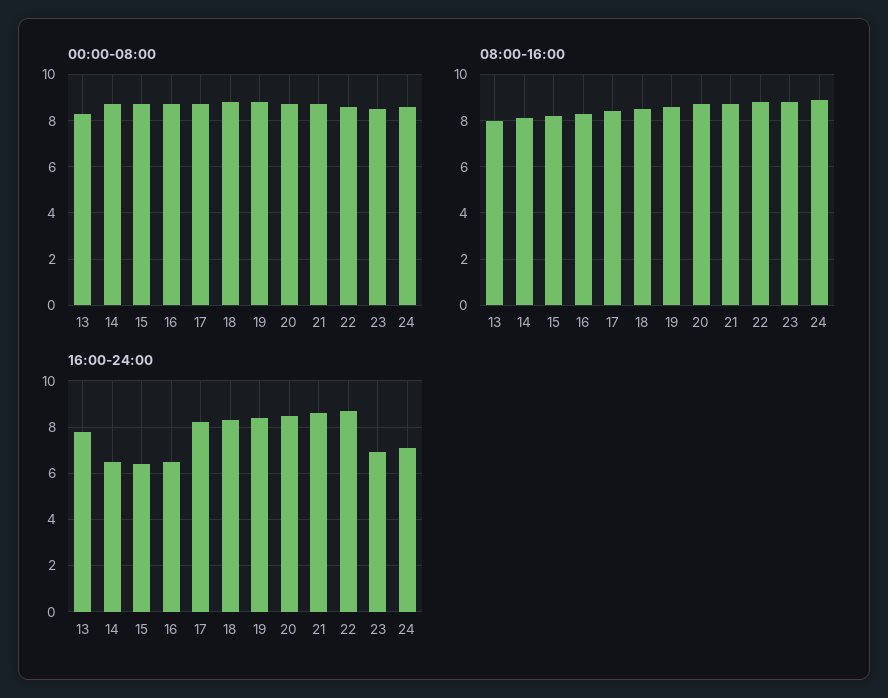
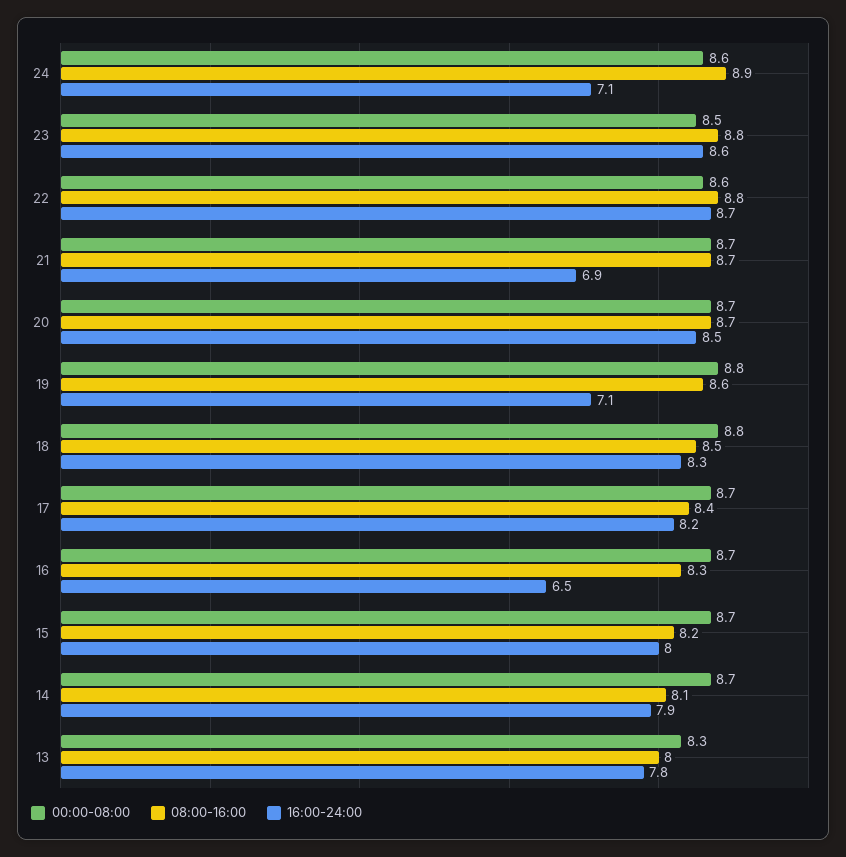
16:00-24:00, 14: 6.5 -> 7.9
16:00-24:00, 15: 6.5 -> 8
16:00-24:00, 19: 8.5 -> 7.1
16:00-24:00, 21: 8.5 -> 6.9
16:00-24:00, 23: 7 -> 8.6

